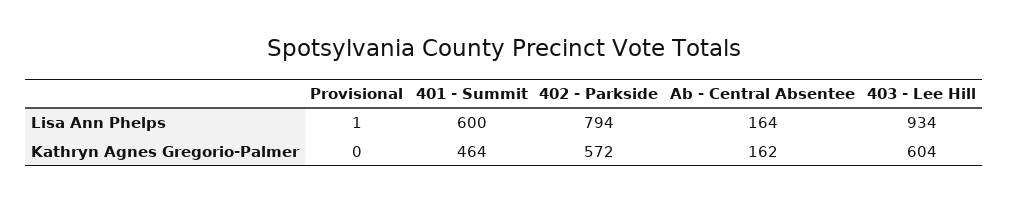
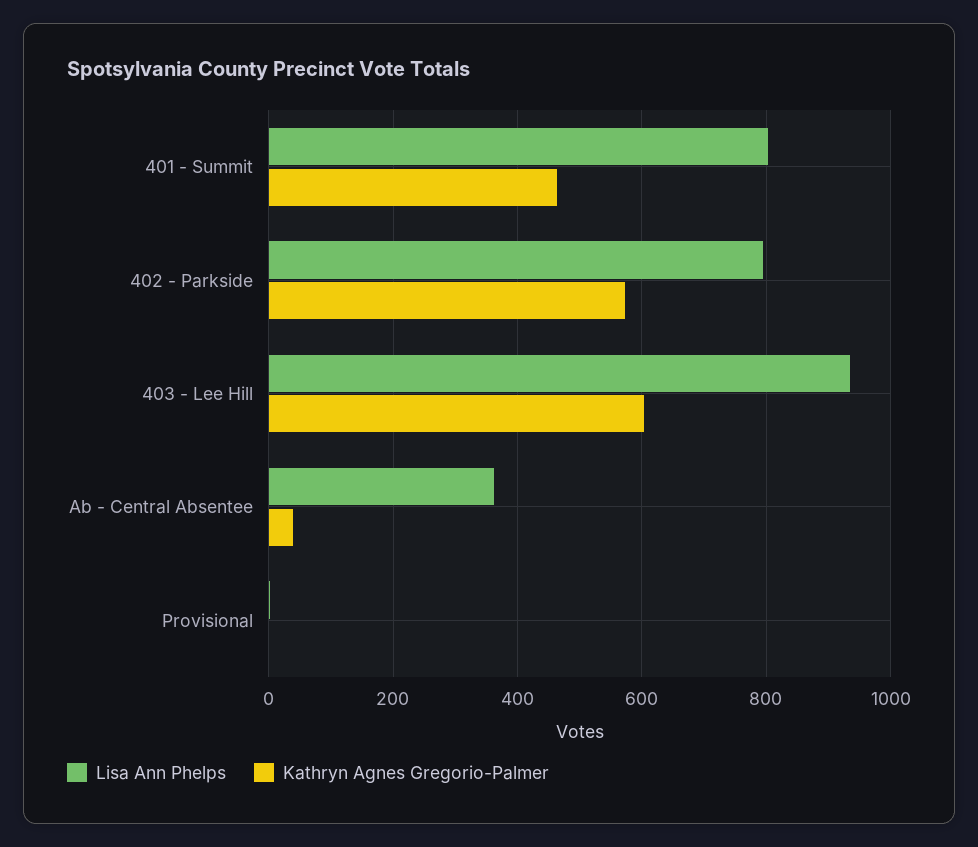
Lisa Ann Phelps, 401 - Summit: 600 -> 800
Lisa Ann Phelps, Ab - Central Absentee: 164 -> 360
Kathryn Agnes Gregorio-Palmer, Ab - Central Absentee: 162 -> 40

